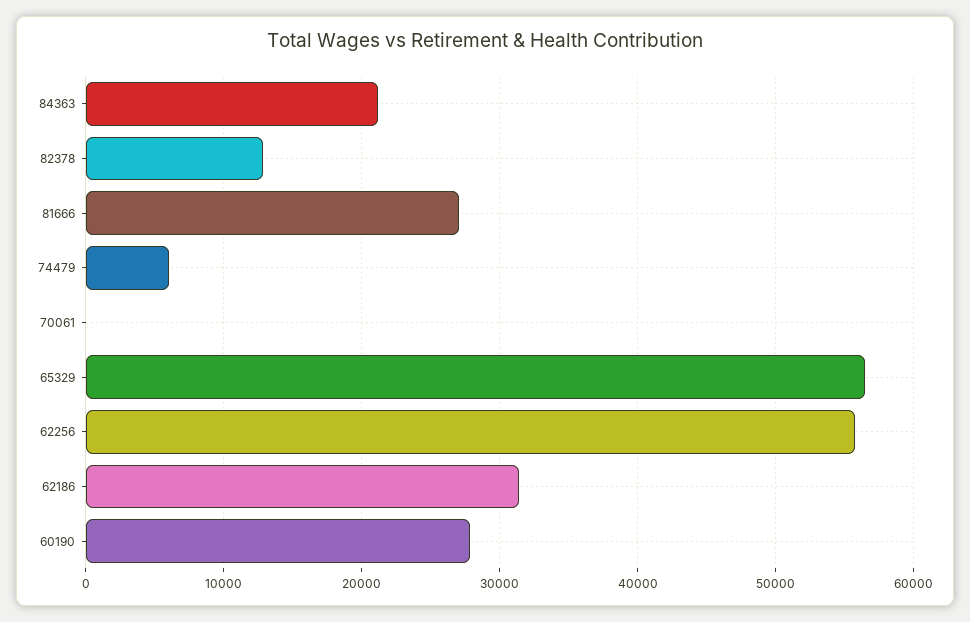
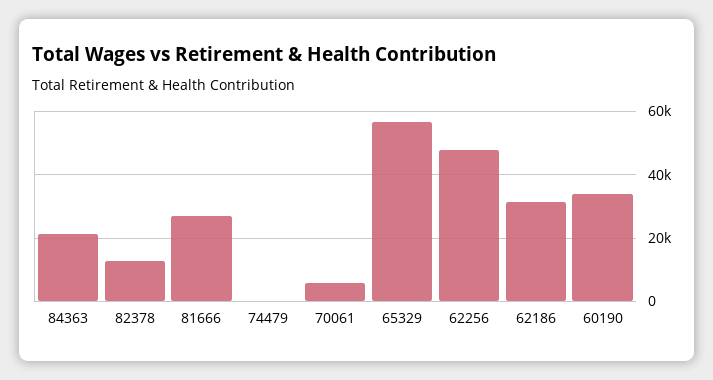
74479: 6000 -> 0
70061: 0 -> 6000
62256: 56000 -> 48000
60190: 28000 -> 34000

